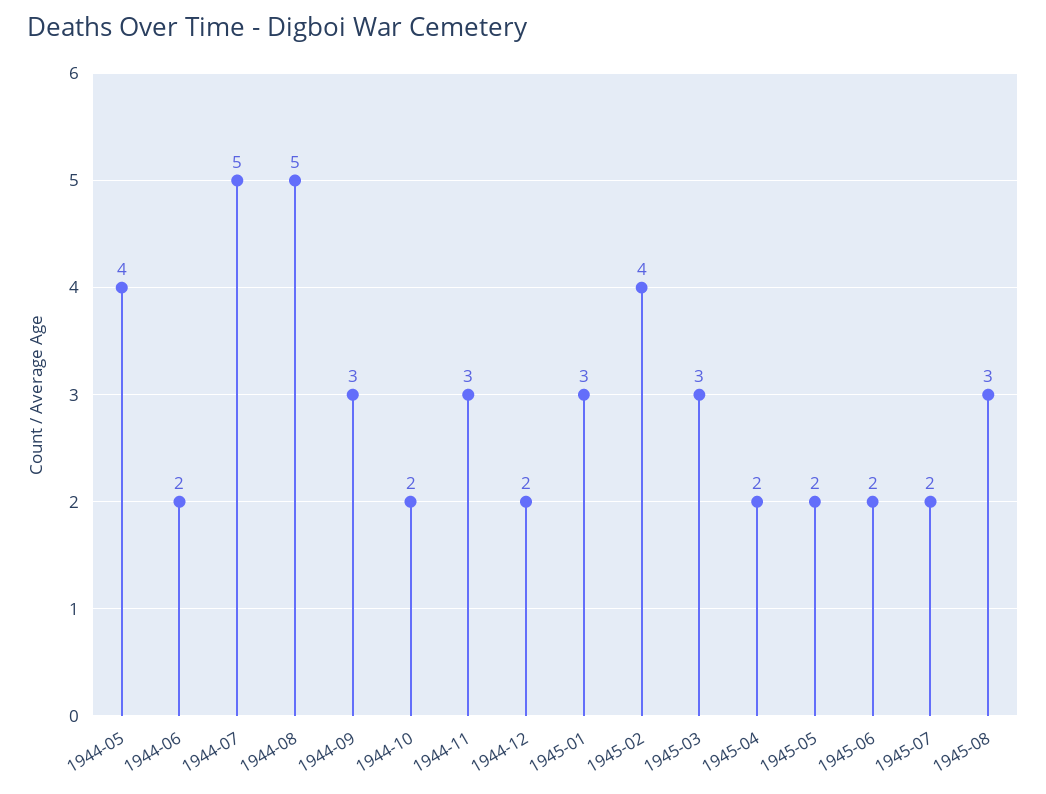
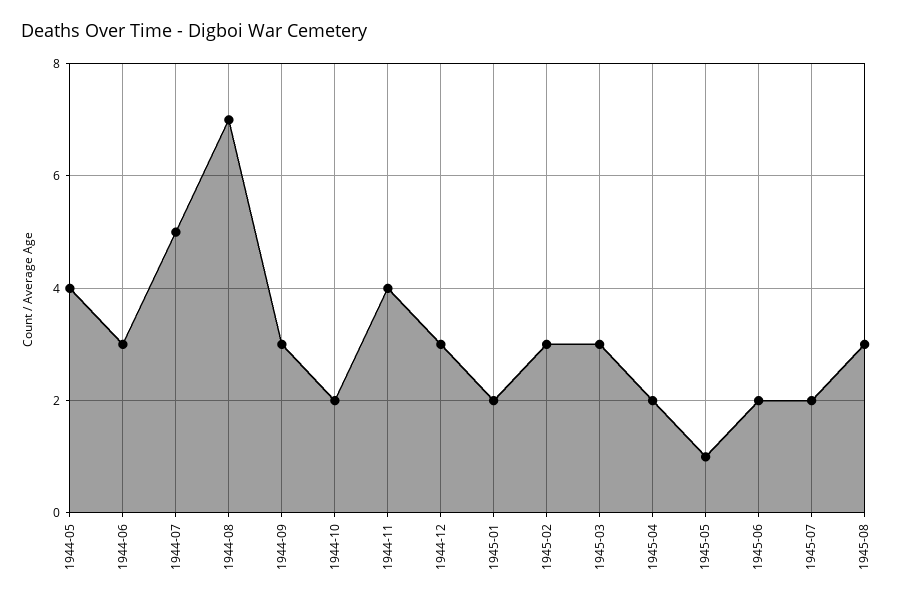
1944-06: 2 -> 3
1944-08: 5 -> 7
1944-11: 3 -> 4
1944-12: 2 -> 3
1945-01: 3 -> 2
1945-02: 4 -> 3
1945-05: 2 -> 1

